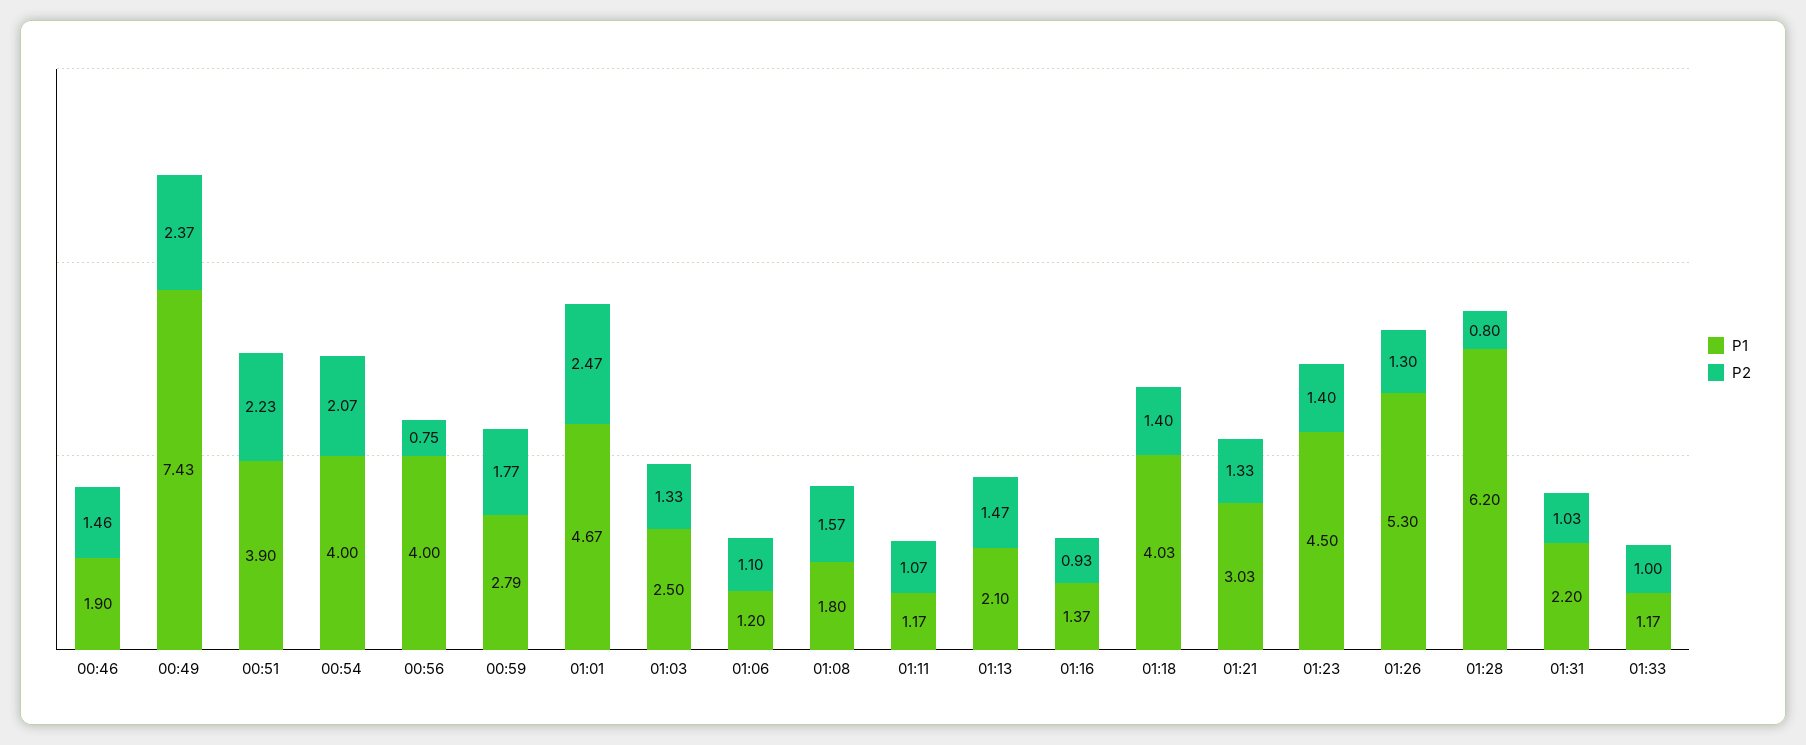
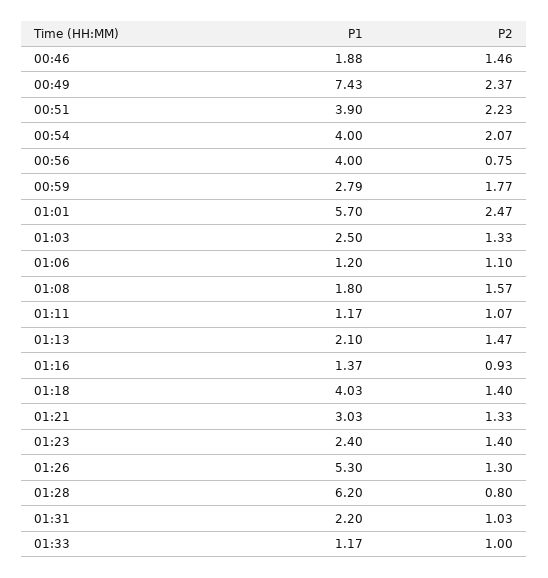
P1, 00:46: 1.9 -> 1.88
P1, 01:01: 4.67 -> 5.7
P1, 01:23: 4.5 -> 2.4

